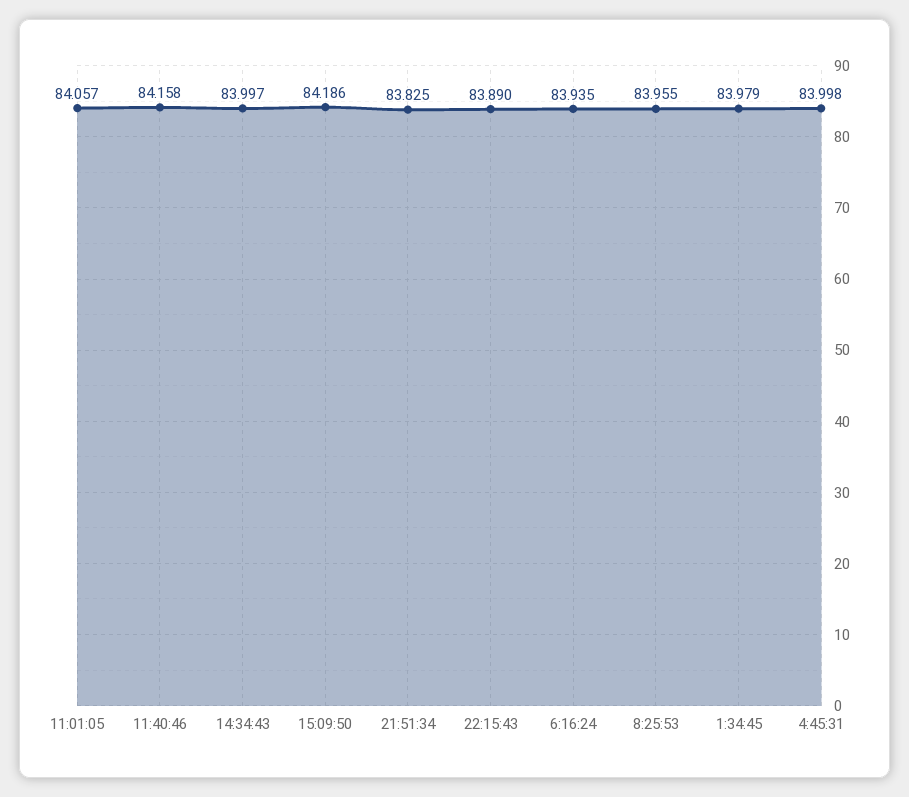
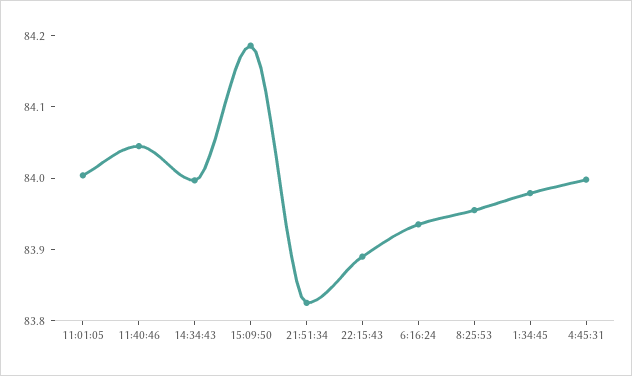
11:01:05: 84.057 -> 84
11:40:46: 84.158 -> 84.04

